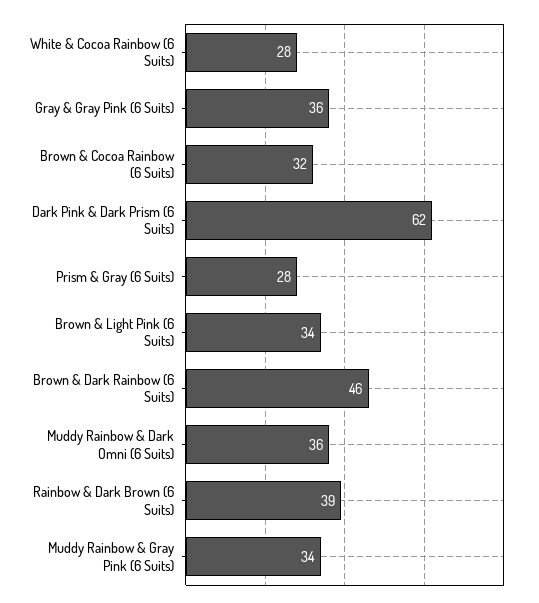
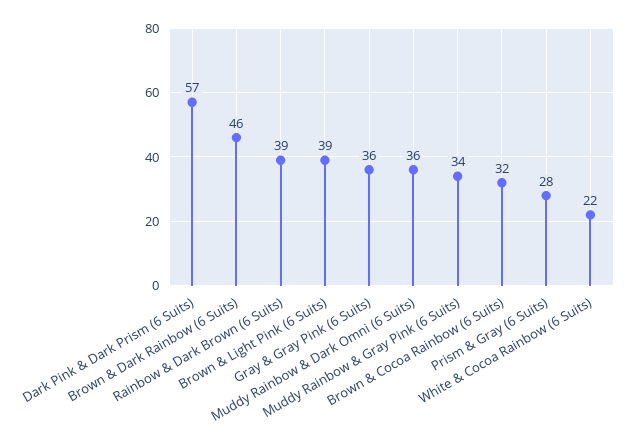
White & Cocoa Rainbow (6 Suits): 28 -> 22
Dark Pink & Dark Prism (6 Suits): 62 -> 57
Brown & Light Pink (6 Suits): 34 -> 39

